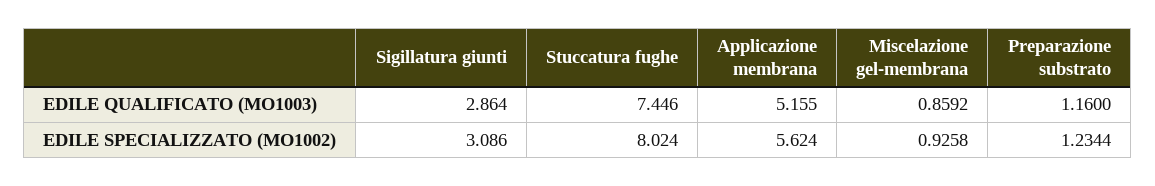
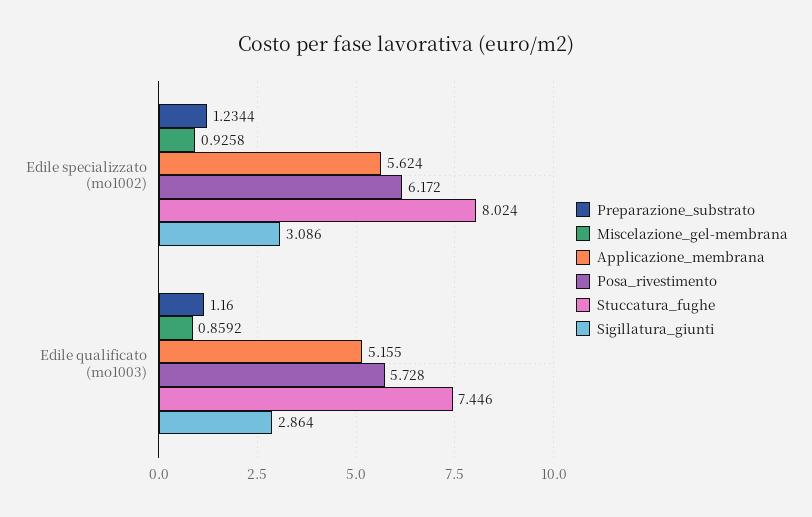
Posa_rivestimento, EDILE SPECIALIZZATO (MO1002): none -> 6.172
Posa_rivestimento, EDILE QUALIFICATO (MO1003): none -> 5.728

